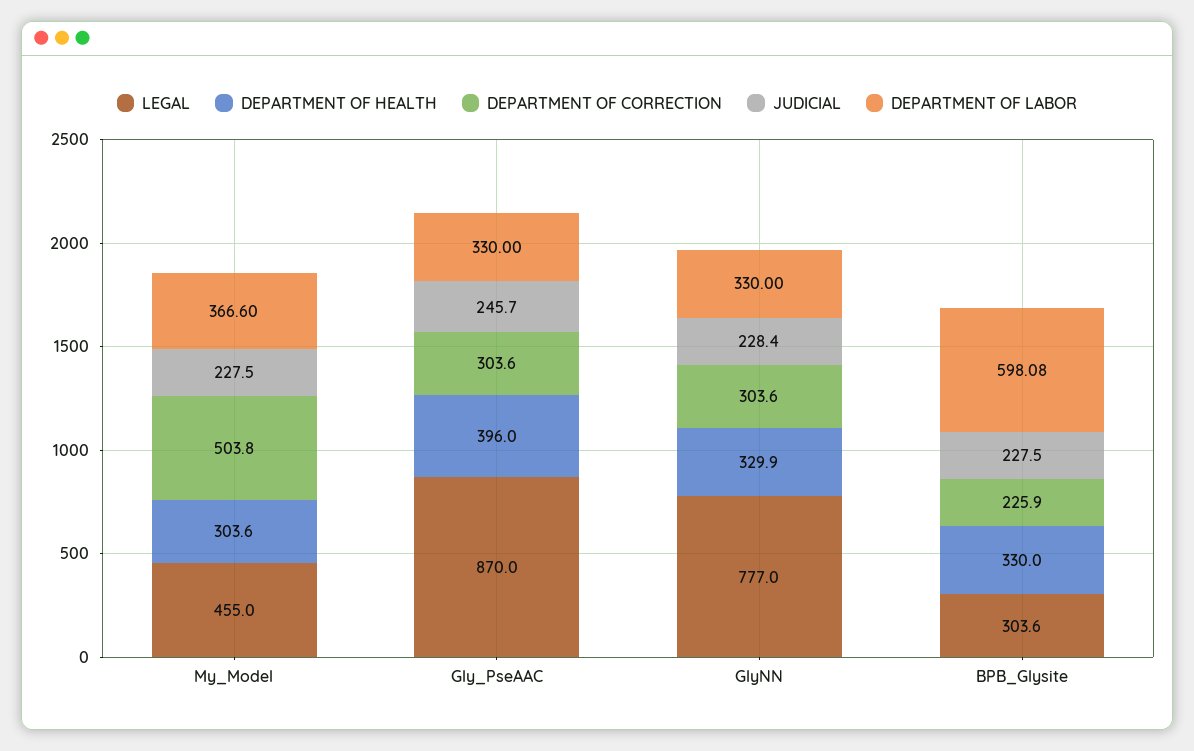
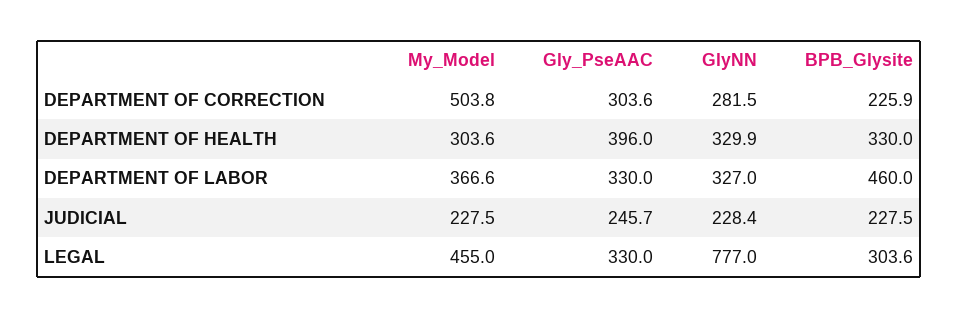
LEGAL, Gly_PseAAC: 870 -> 330
DEPARTMENT OF CORRECTION, GlyNN: 303.6 -> 281.5
DEPARTMENT OF LABOR, GlyNN: 330 -> 327
DEPARTMENT OF LABOR, BPB_Glysite: 598.08 -> 460

